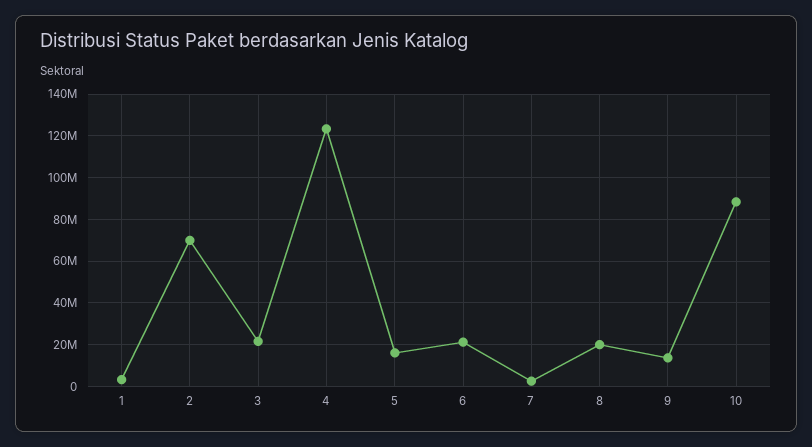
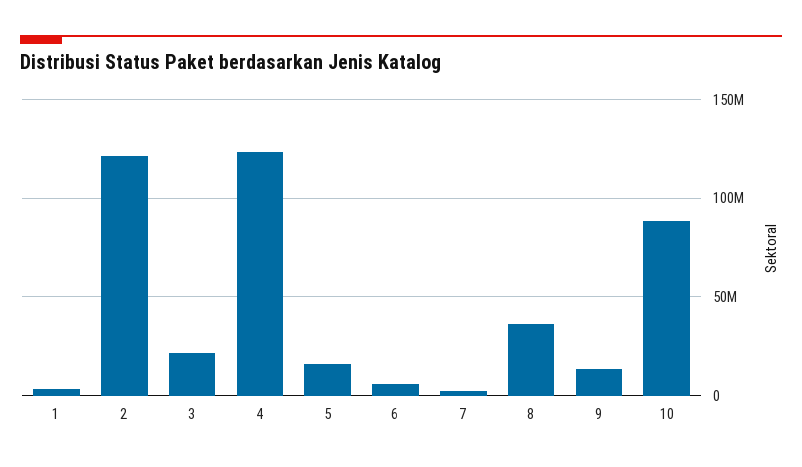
2: 70000000 -> 120000000
6: 20000000 -> 5000000
8: 20000000 -> 35000000

